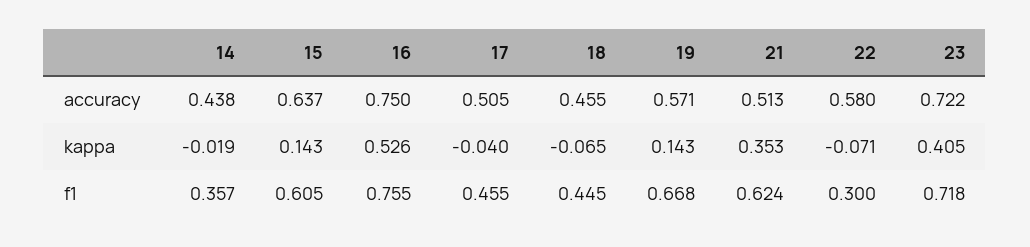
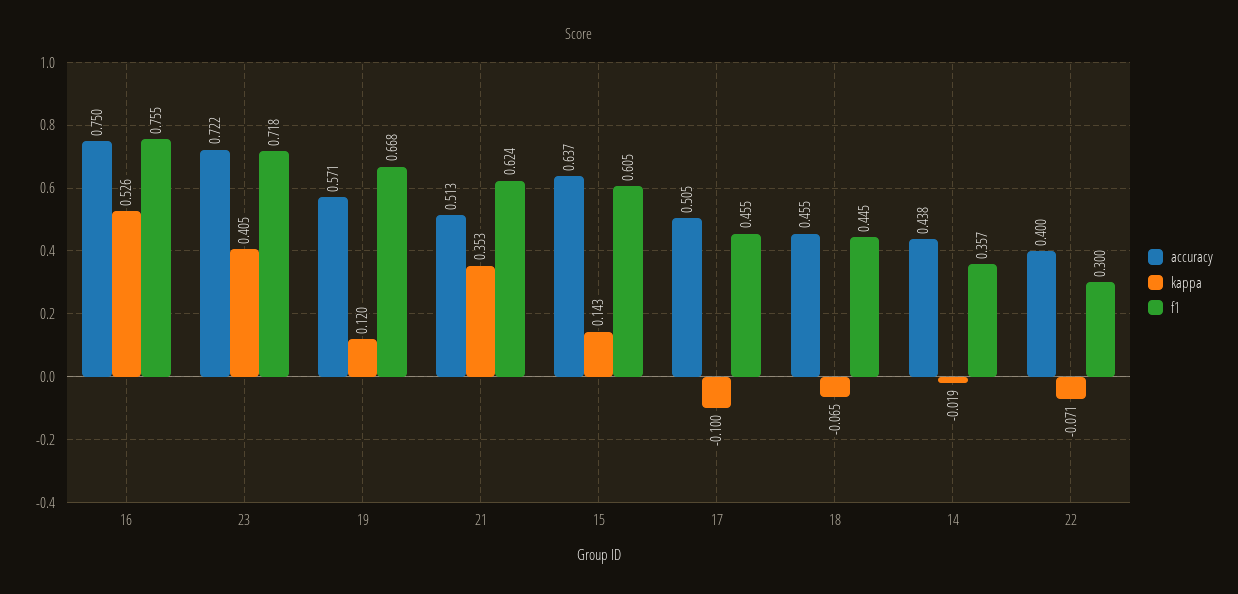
accuracy, 22: 0.58 -> 0.4
kappa, 17: -0.04 -> -0.1
kappa, 19: 0.143 -> 0.12

